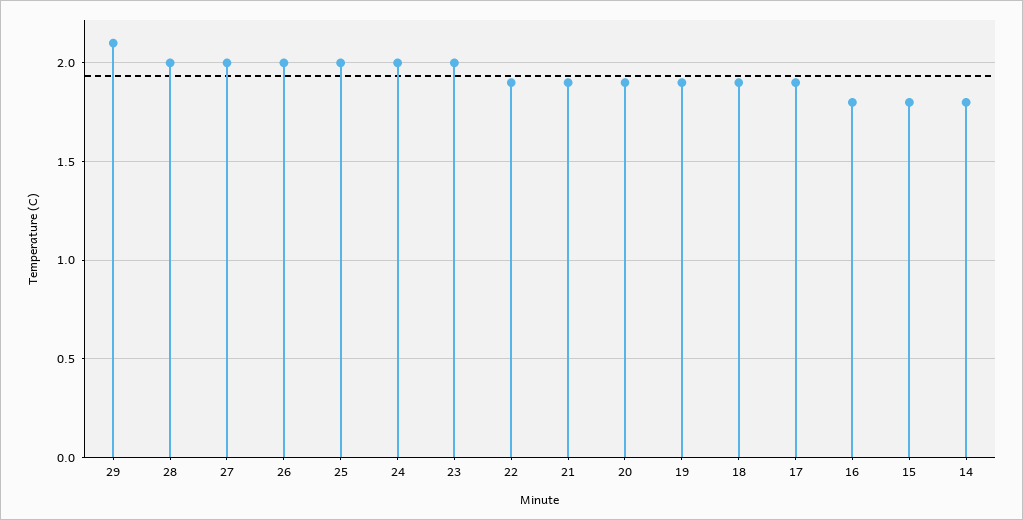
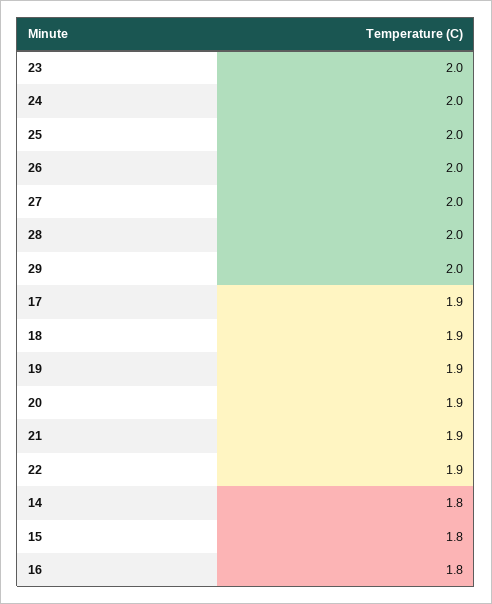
29: 2.1 -> 2

